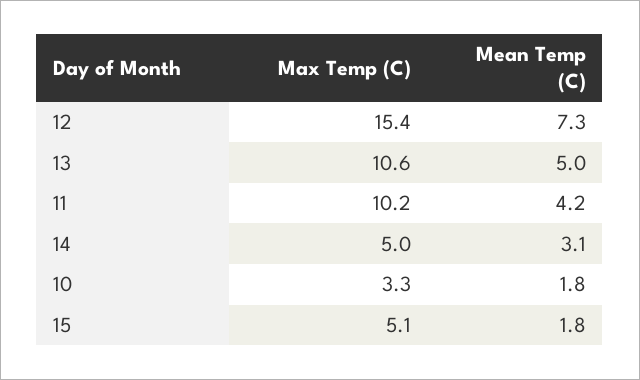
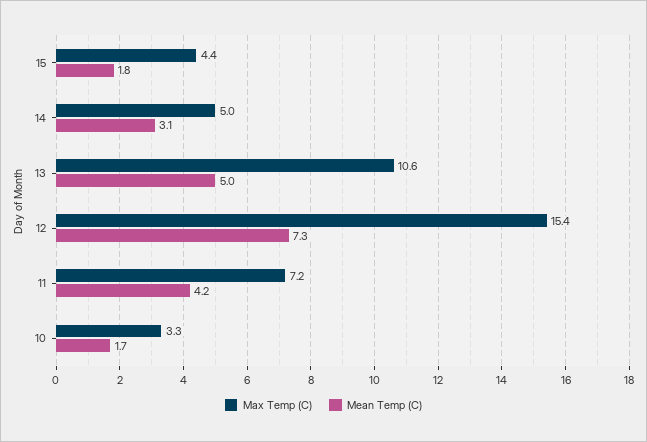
Max Temp (C), 11: 10.2 -> 7.2
Mean Temp (C), 10: 1.8 -> 1.7
Max Temp (C), 15: 5.1 -> 4.4

